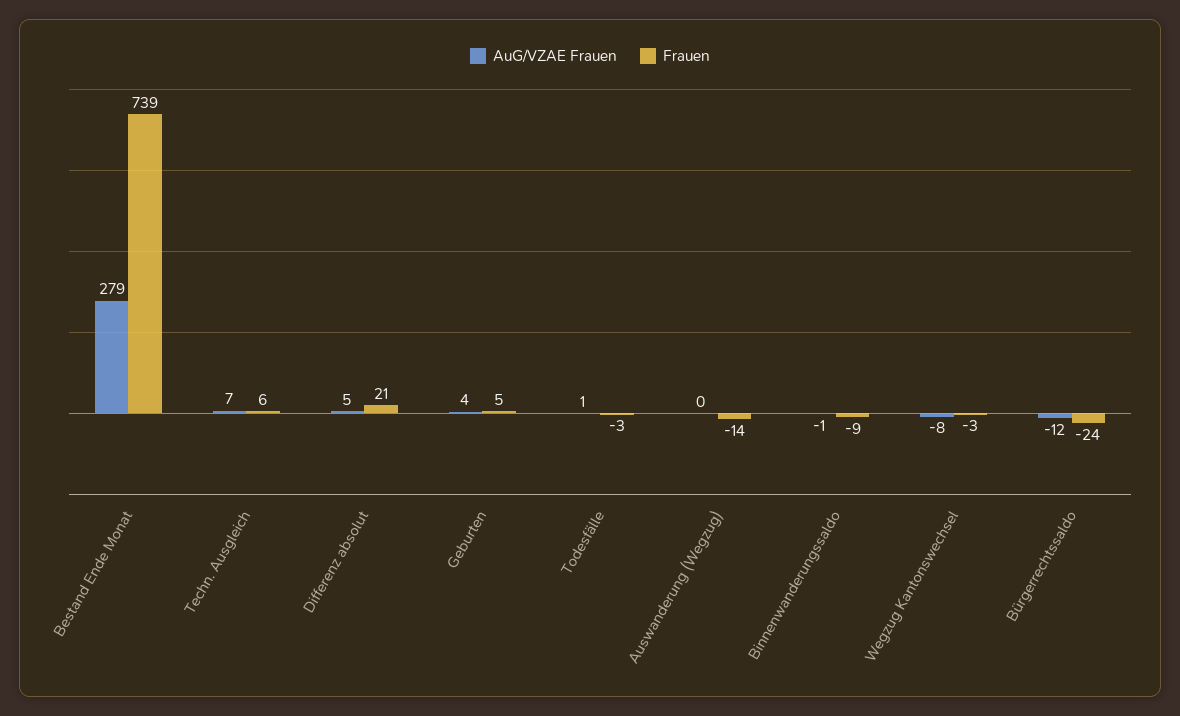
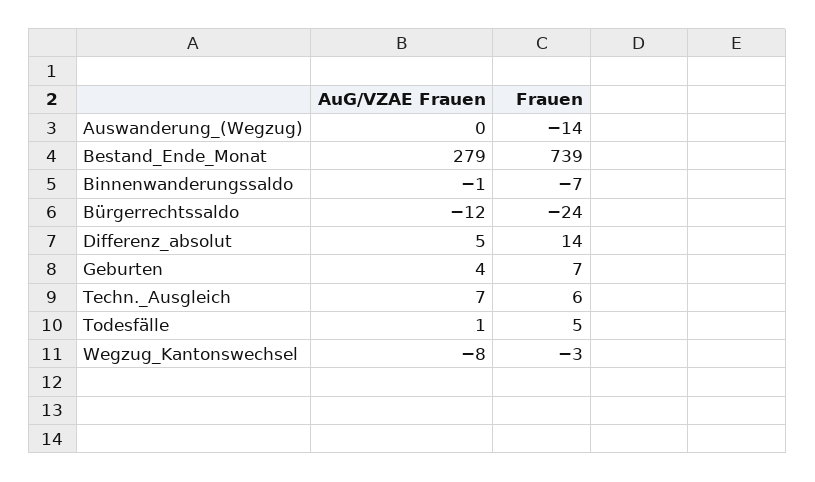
Frauen, Differenz absolut: 21 -> 14
Frauen, Geburten: 5 -> 7
Frauen, Todesfälle: -3 -> 5
Frauen, Binnenwanderungssaldo: -9 -> -7

